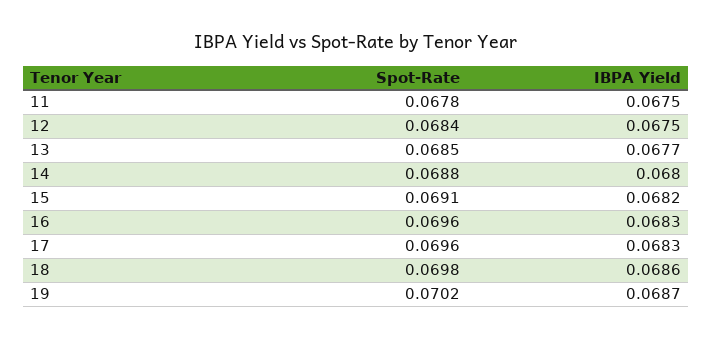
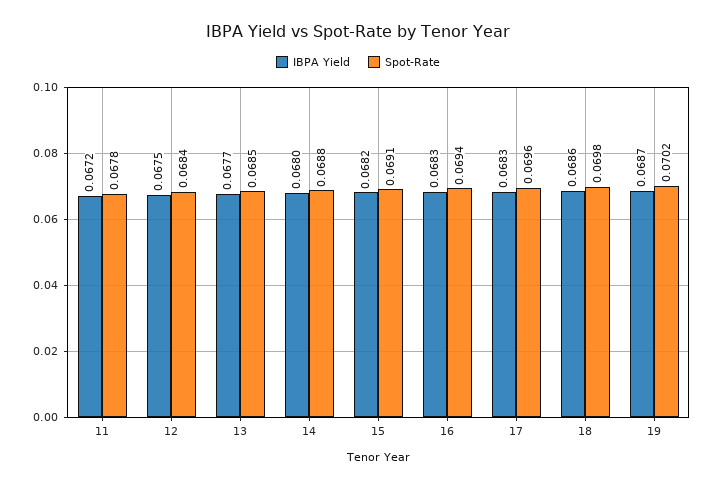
IBPA Yield, 11: 0.0675 -> 0.0672
Spot-Rate, 16: 0.0696 -> 0.0694

